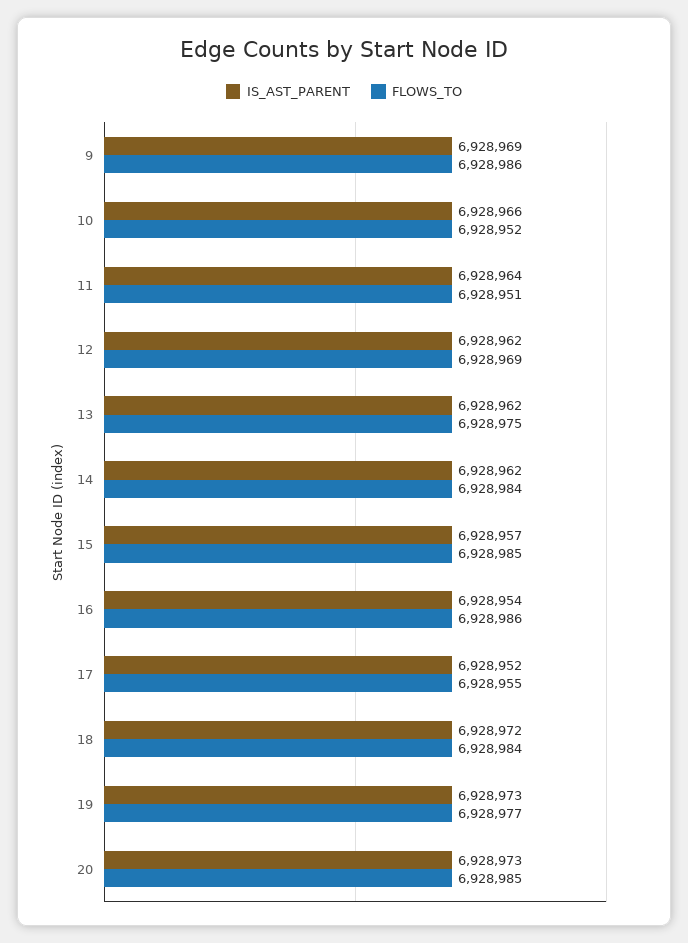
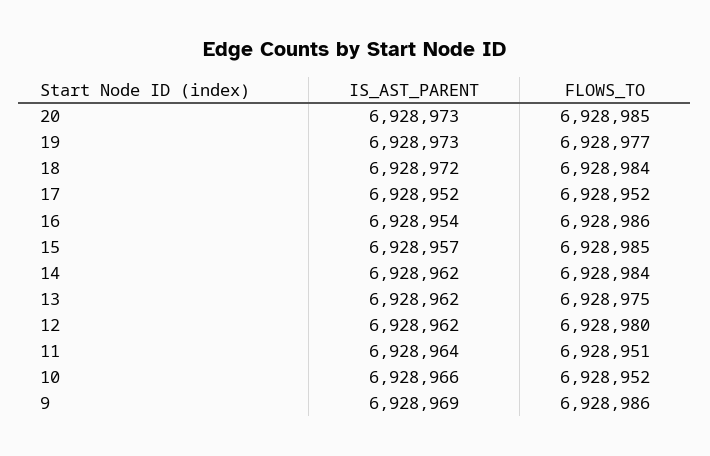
FLOWS_TO, 12: 6928969 -> 6928980
FLOWS_TO, 17: 6928955 -> 6928952

